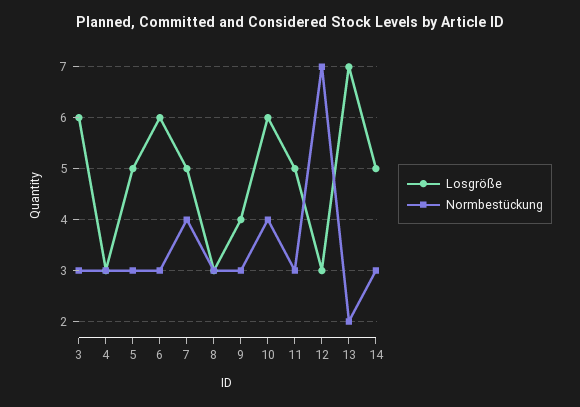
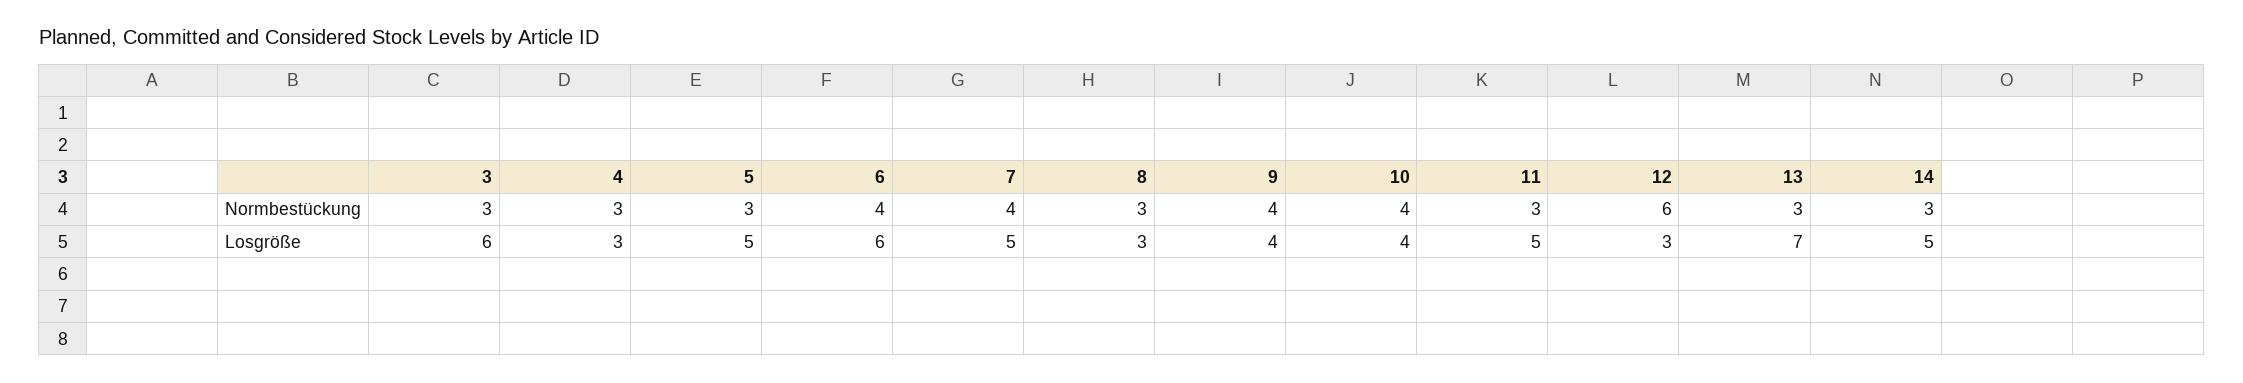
Normbestückung, 6: 3 -> 4
Normbestückung, 9: 3 -> 4
Losgröße, 10: 6 -> 4
Normbestückung, 12: 7 -> 6
Normbestückung, 13: 2 -> 3

